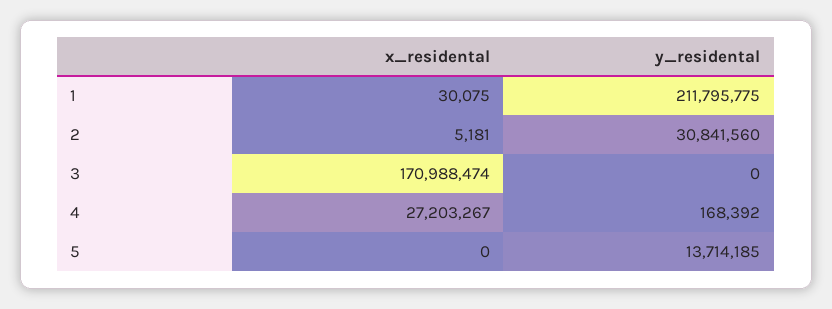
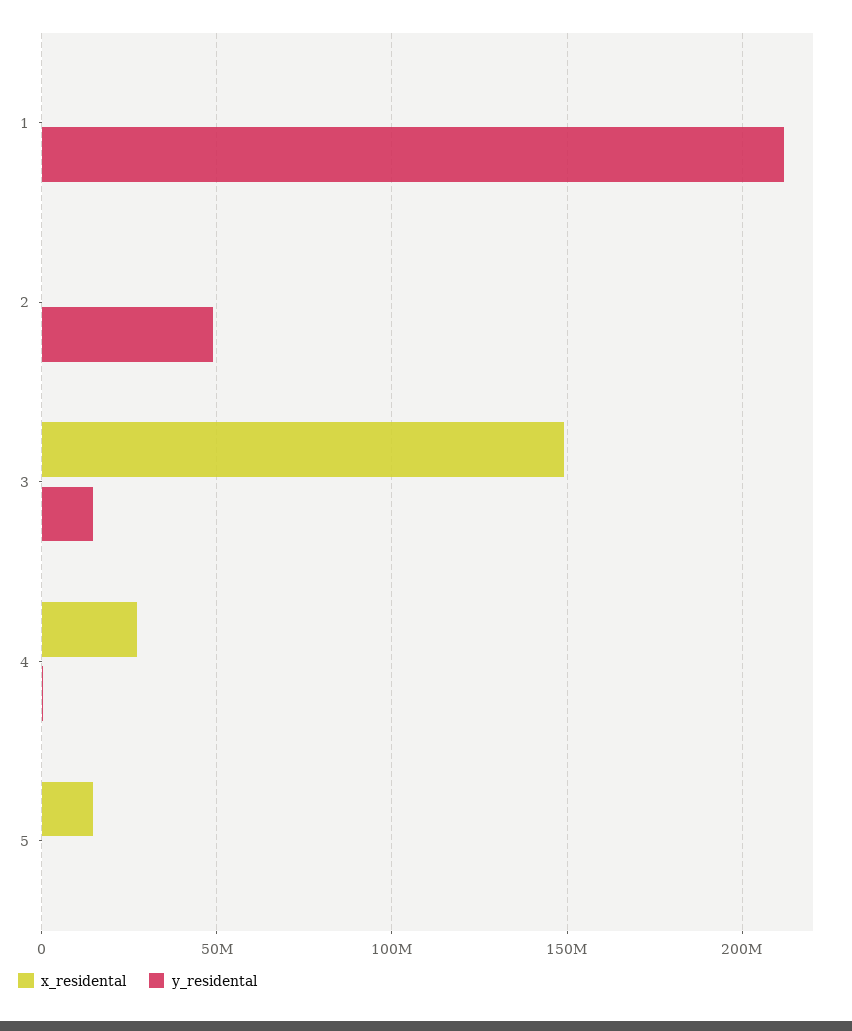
y_residental, 2: 30841560 -> 50000000
x_residental, 3: 170988474 -> 150000000
y_residental, 3: 0 -> 15000000
x_residental, 5: 0 -> 15000000
y_residental, 5: 13714185 -> 0

